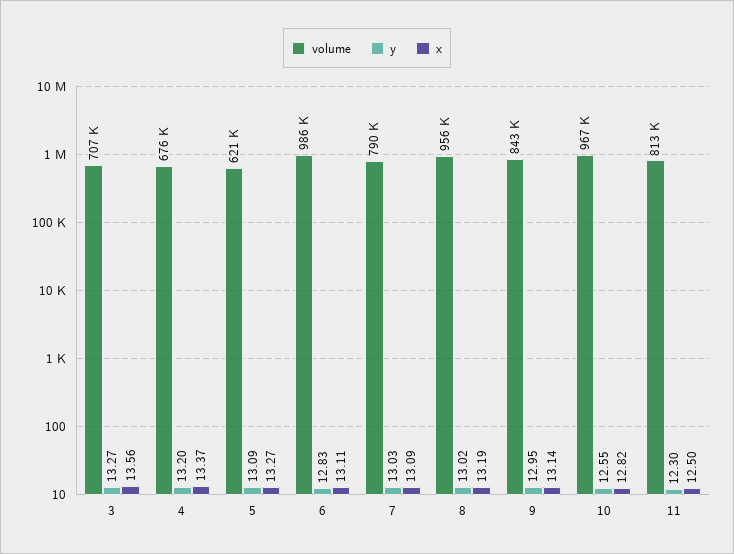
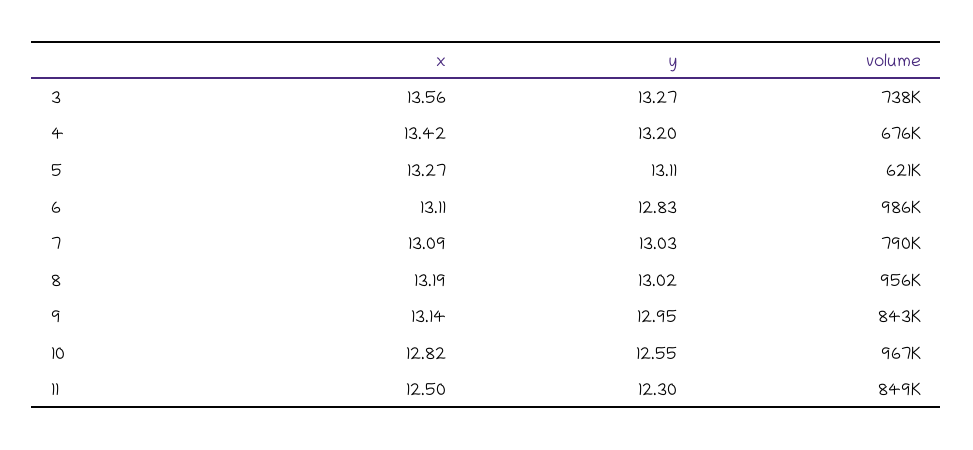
volume, 3: 707000 -> 738000
x, 4: 13.37 -> 13.42
y, 5: 13.09 -> 13.11
volume, 11: 813000 -> 849000

